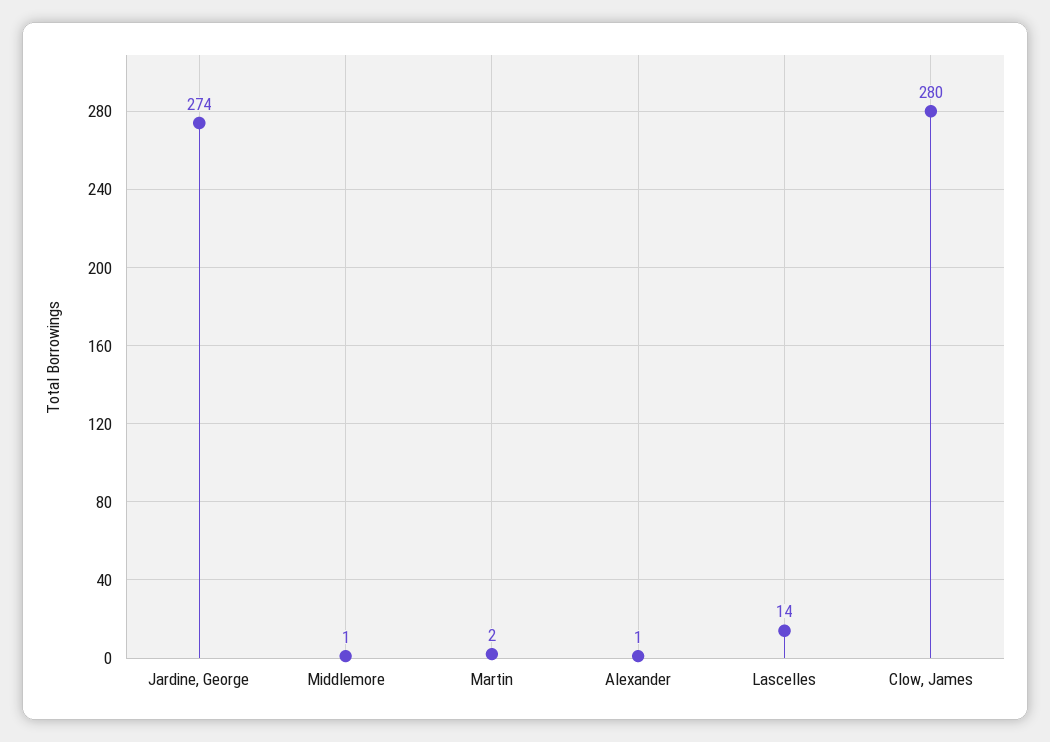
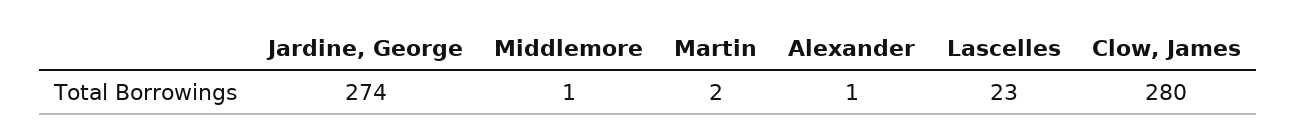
Lascelles: 14 -> 23

